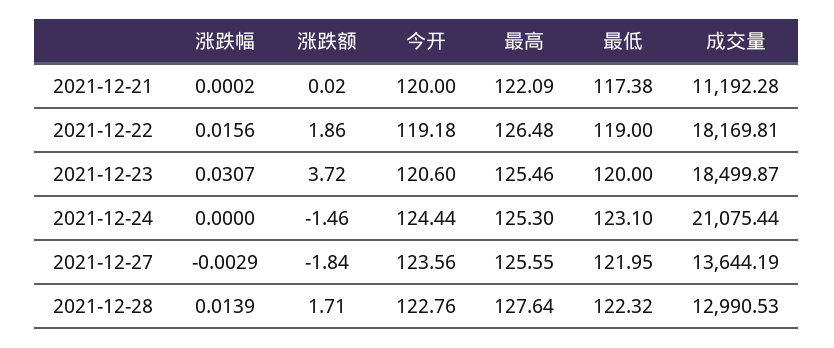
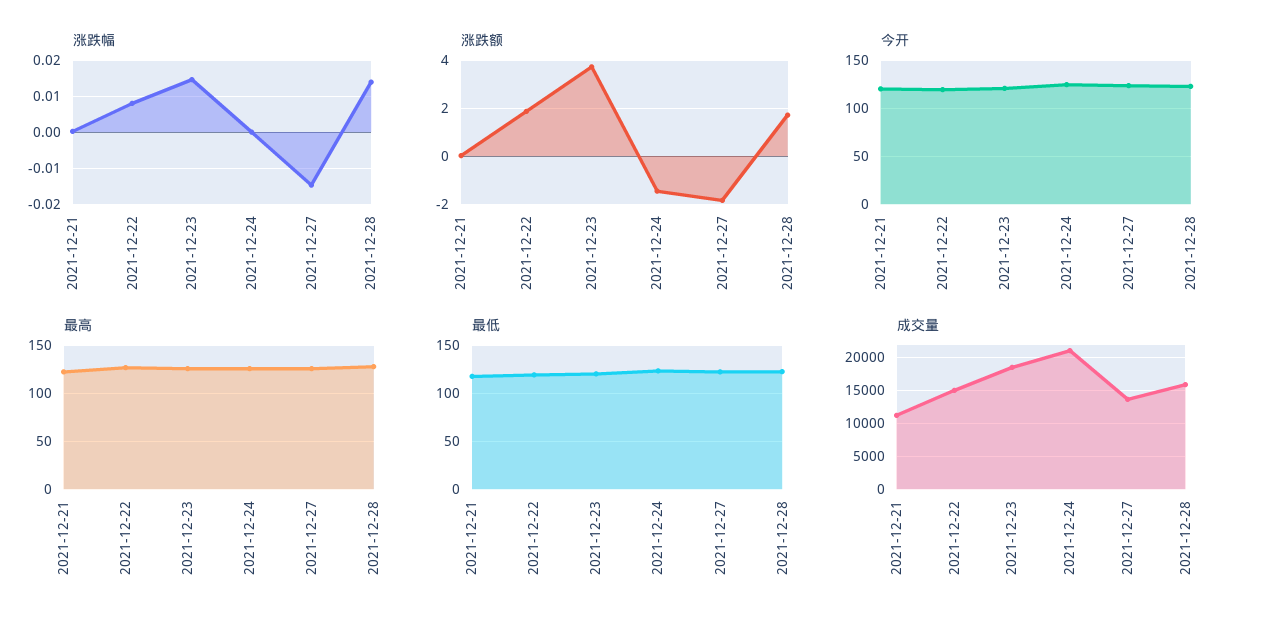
涨跌幅, 2021-12-22: 0.0156 -> 0.008
成交量, 2021-12-22: 18169.81 -> 15000
涨跌幅, 2021-12-23: 0.0307 -> 0.014
涨跌幅, 2021-12-27: -0.0029 -> -0.014
成交量, 2021-12-28: 12990.53 -> 16000

